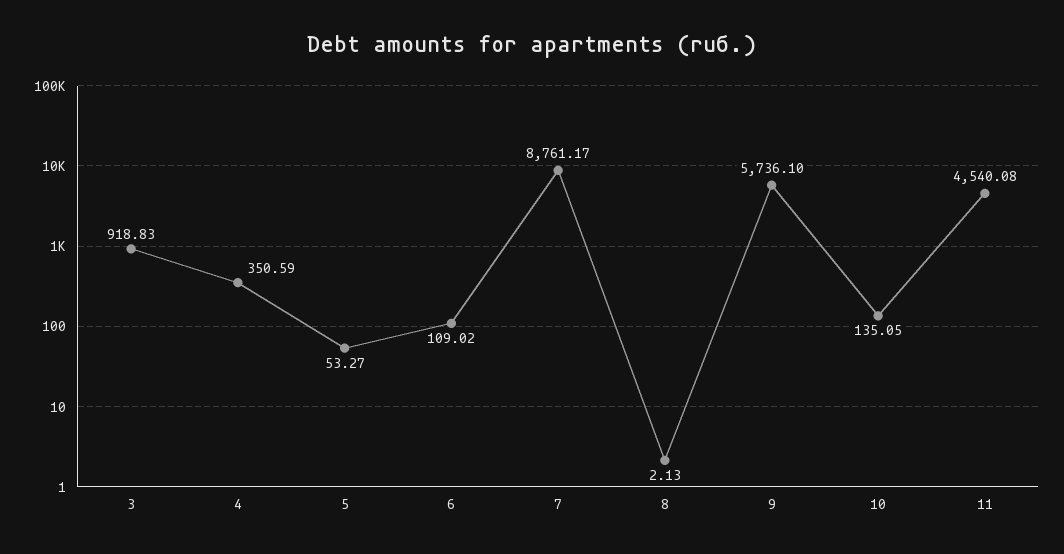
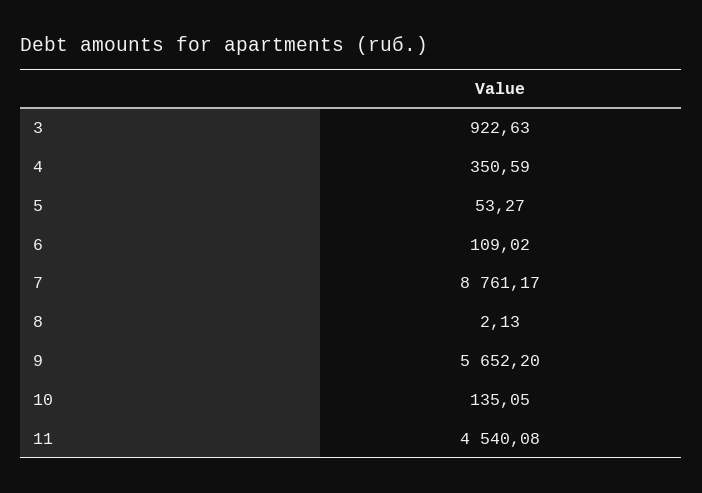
3: 918.83 -> 922.63
9: 5736.1 -> 5652.2

